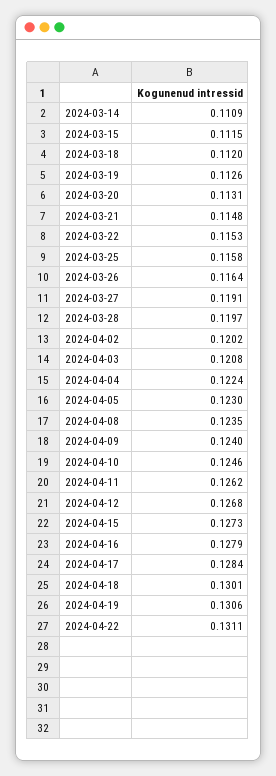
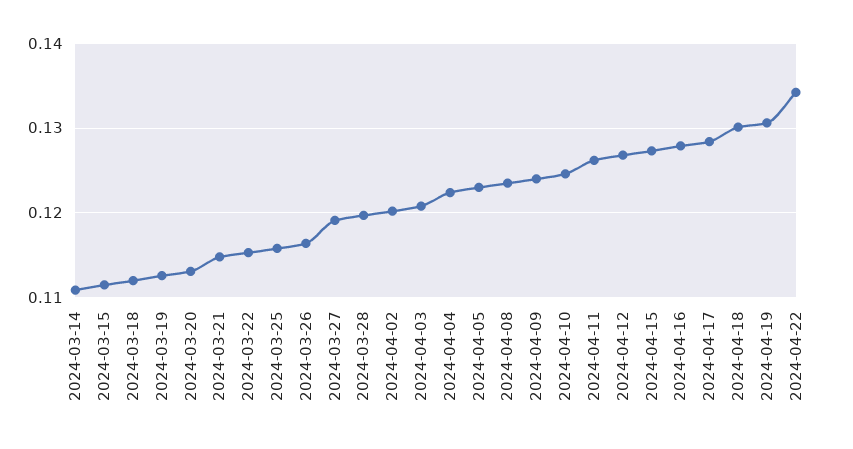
2024-04-22: 0.1311 -> 0.134

